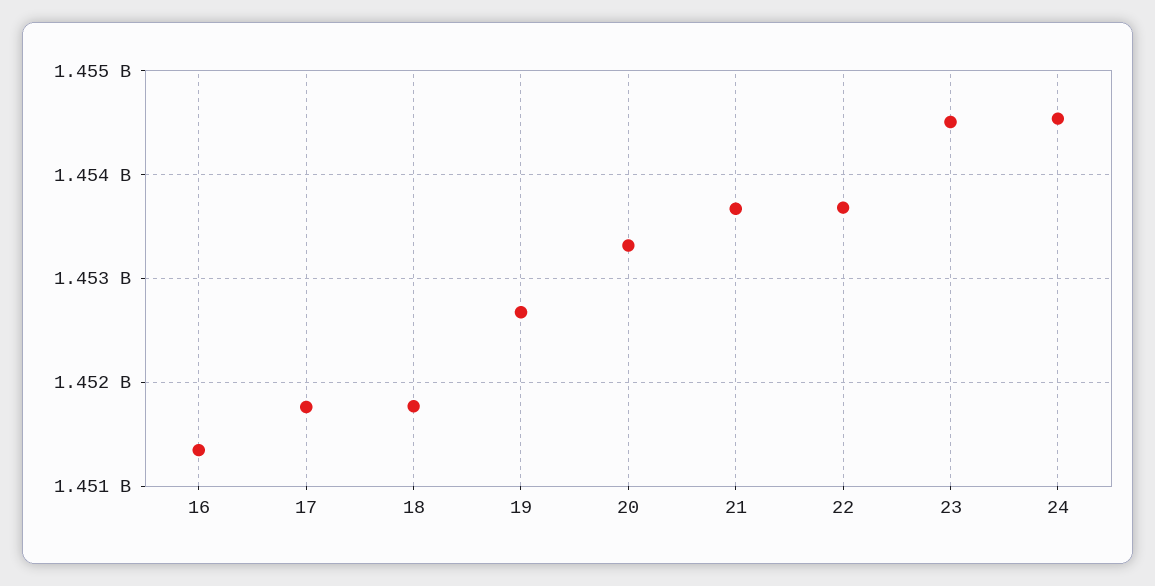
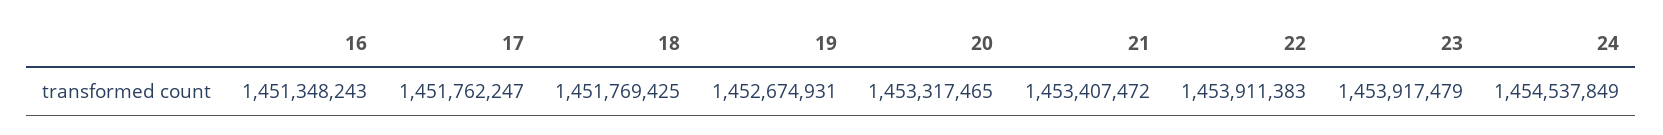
21: 1453700000 -> 1453407472
22: 1453700000 -> 1453911383
23: 1454500000 -> 1453917479

